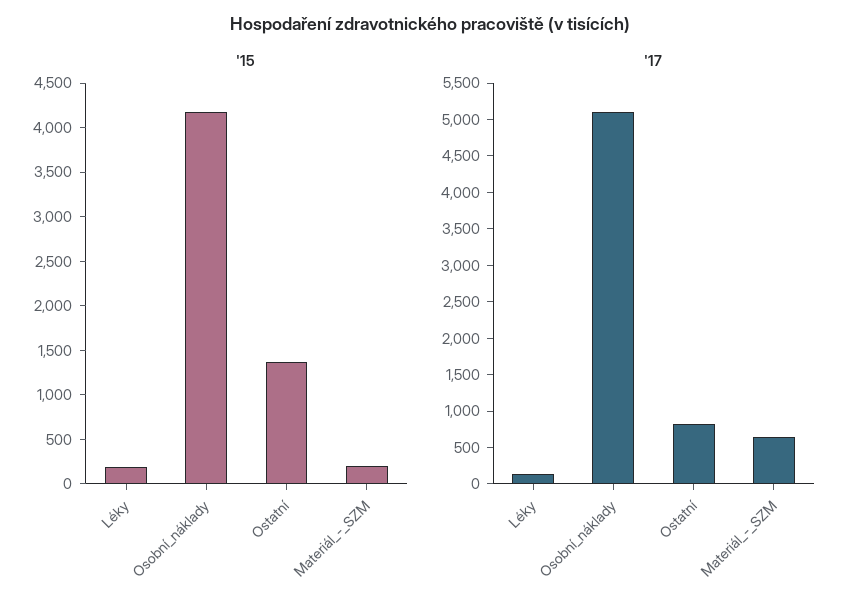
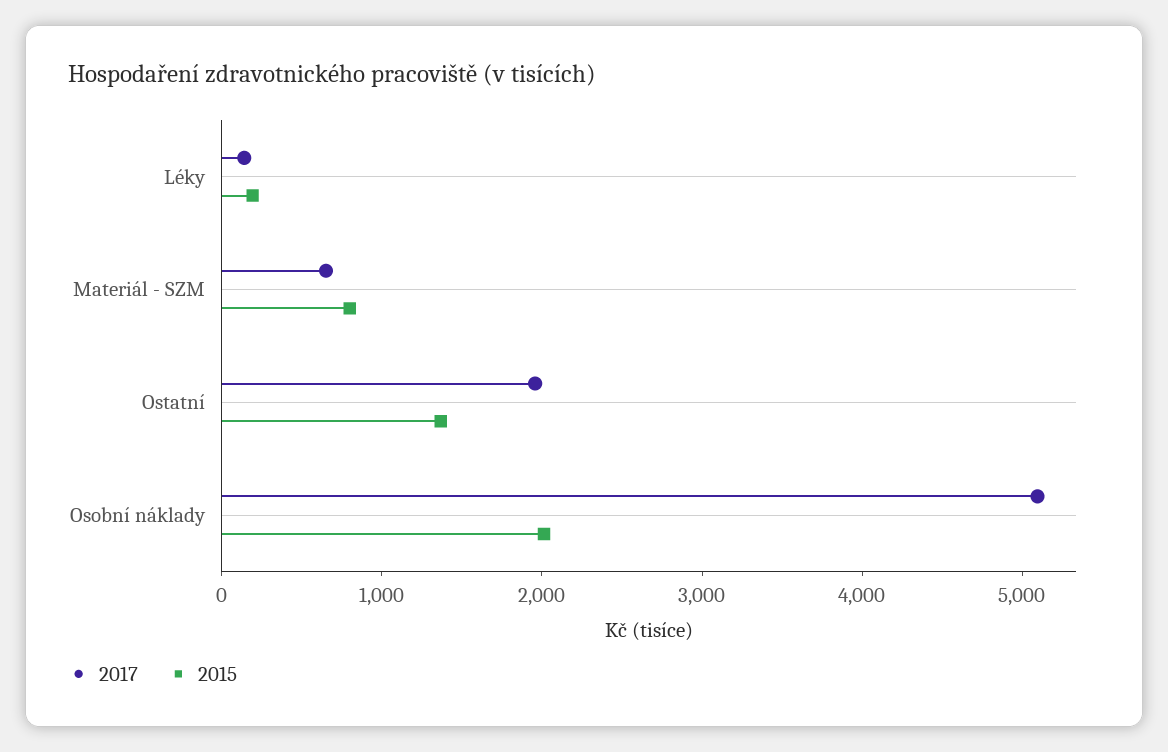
'15, Osobní_náklady: 4200 -> 2000
'15, Materiál_-_SZM: 200 -> 800
'17, Ostatní: 750 -> 2000

